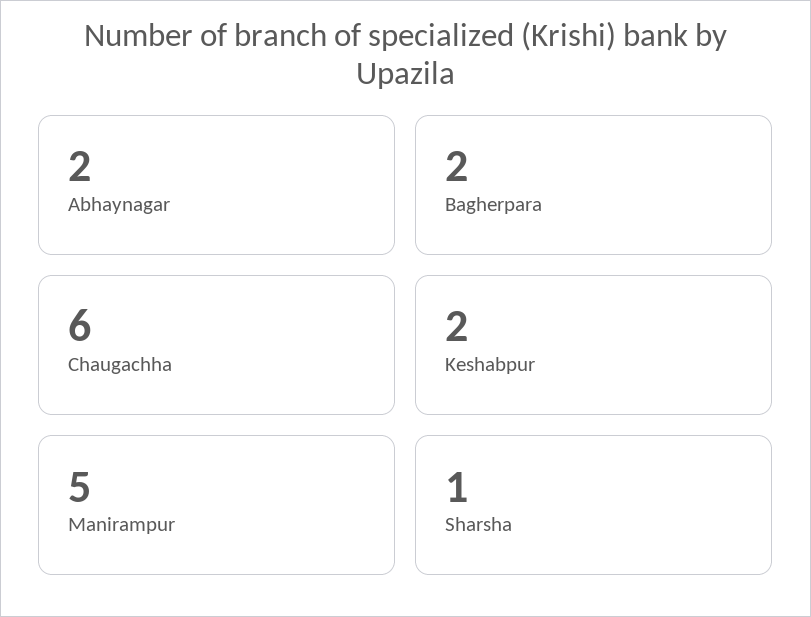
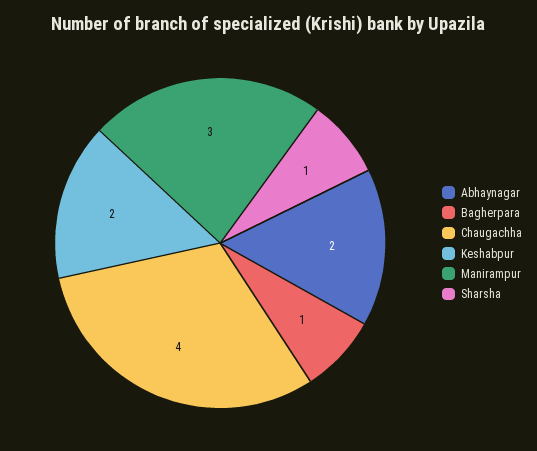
Bagherpara: 2 -> 1
Chaugachha: 6 -> 4
Manirampur: 5 -> 3

